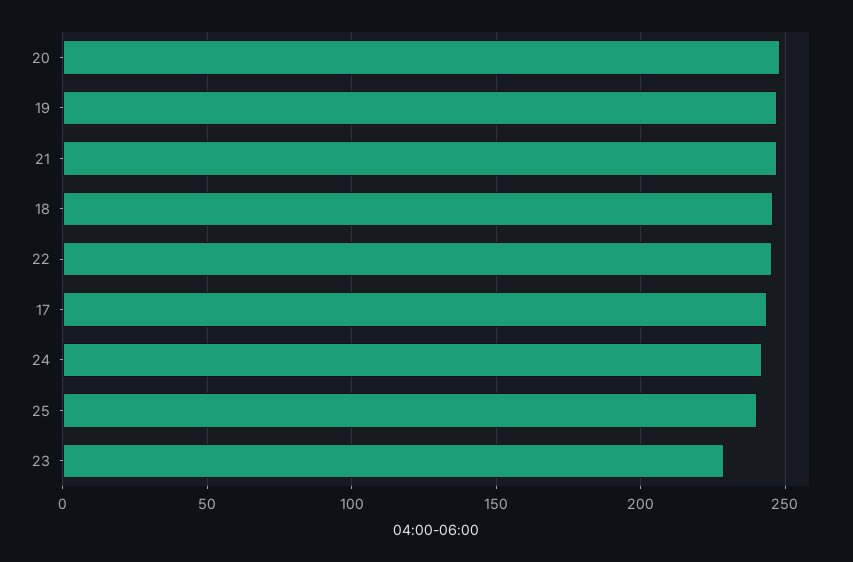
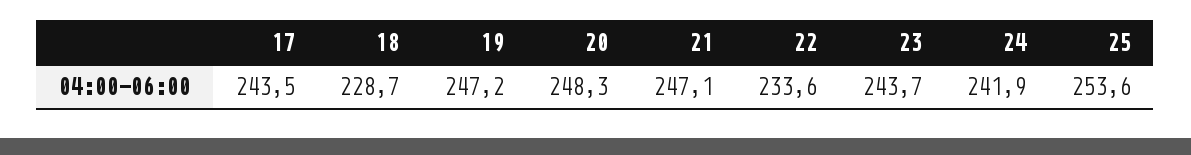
18: 245 -> 228.7
22: 245 -> 233.6
25: 240 -> 253.6
23: 230 -> 243.7

